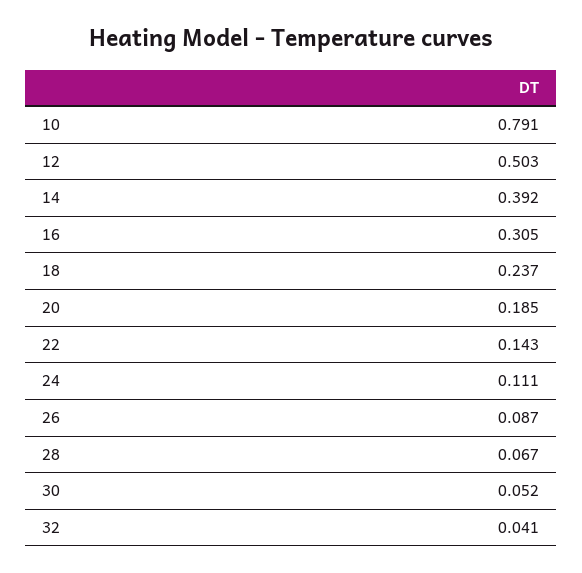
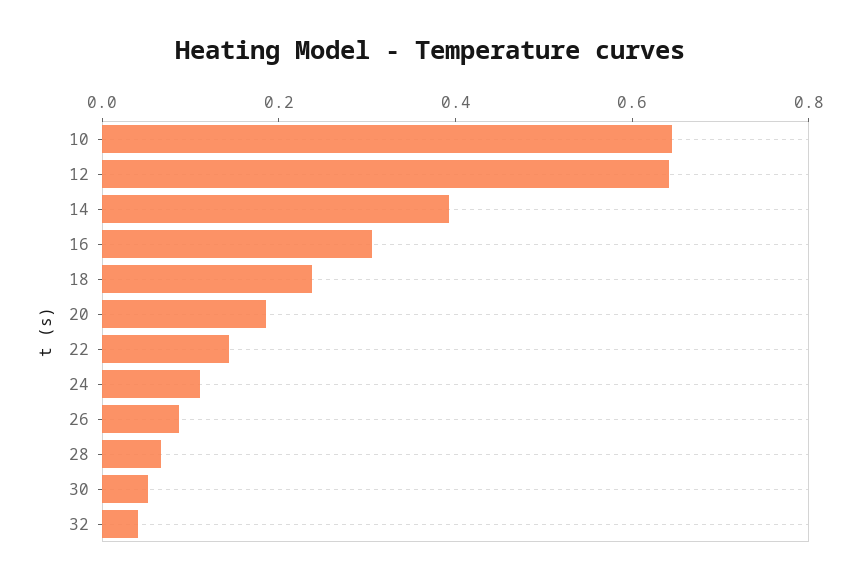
10: 0.791 -> 0.65
12: 0.503 -> 0.65

